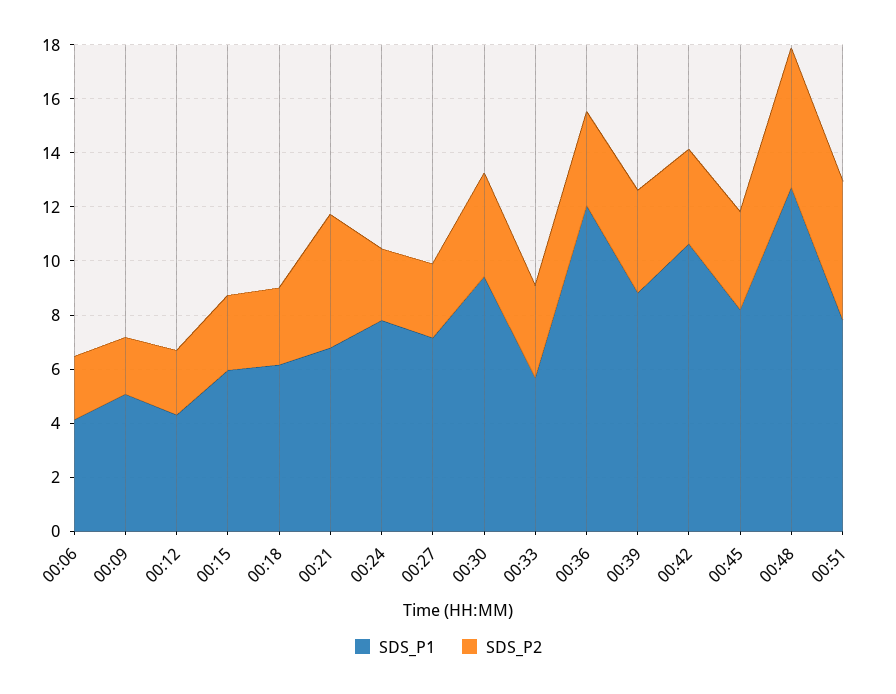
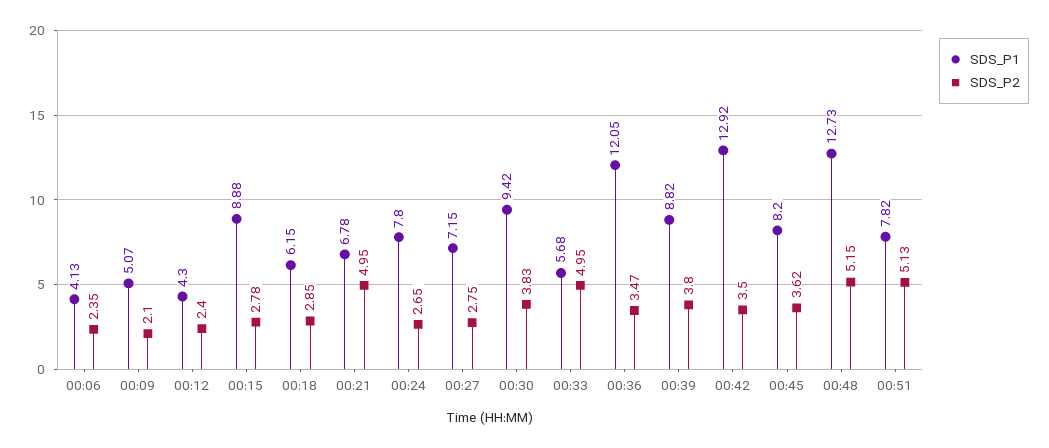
SDS_P1, 00:15: 6 -> 8.88
SDS_P2, 00:33: 3.5 -> 4.95
SDS_P1, 00:42: 10.5 -> 12.92

